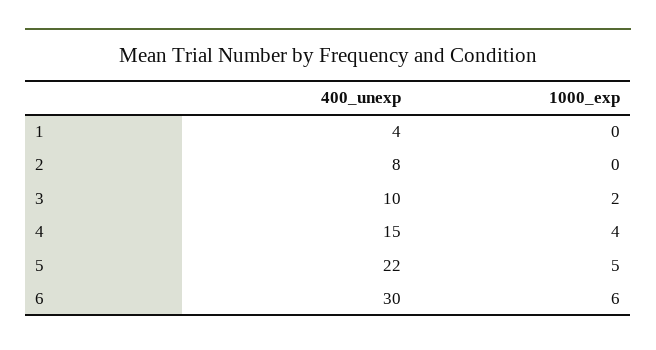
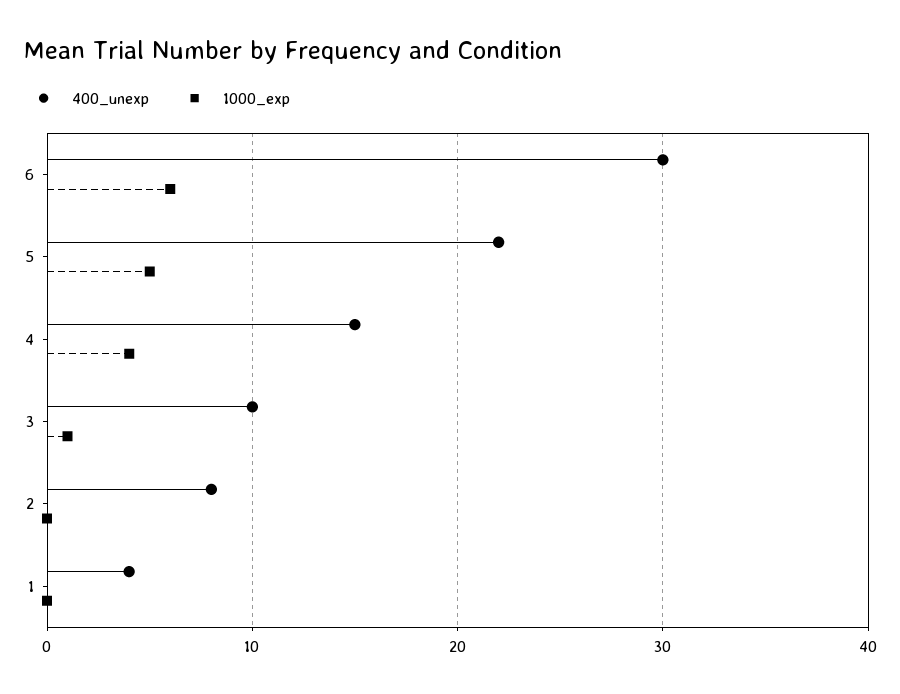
1000_exp, 3: 2 -> 1

